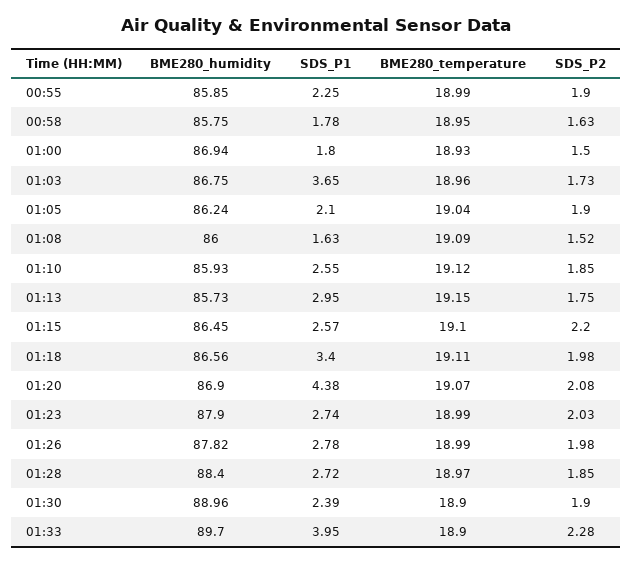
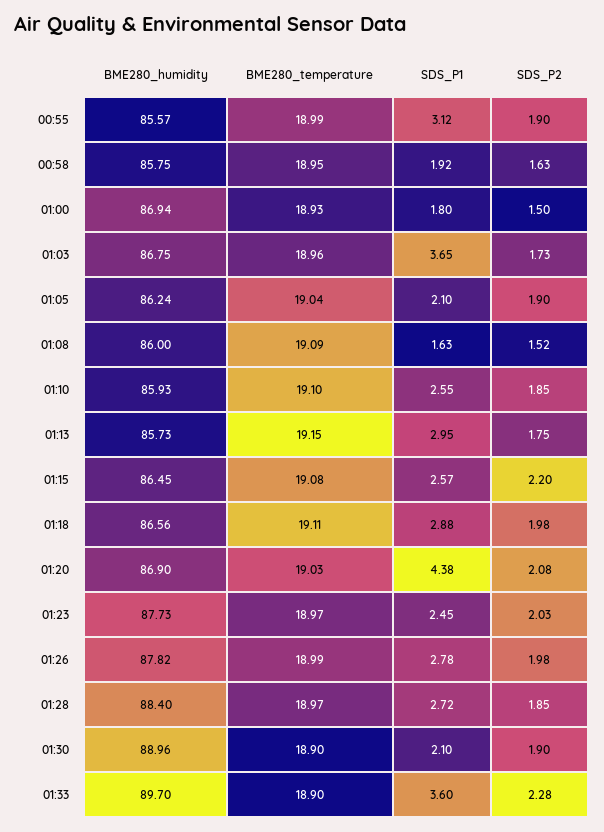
BME280_humidity, 00:55: 85.85 -> 85.57
SDS_P1, 00:55: 2.25 -> 3.12
SDS_P1, 00:58: 1.78 -> 1.92
BME280_temperature, 01:10: 19.12 -> 19.1
BME280_temperature, 01:15: 19.1 -> 19.08
SDS_P1, 01:18: 3.4 -> 2.88
BME280_temperature, 01:20: 19.07 -> 19.03
BME280_humidity, 01:23: 87.9 -> 87.73
SDS_P1, 01:23: 2.74 -> 2.45
BME280_temperature, 01:23: 18.99 -> 18.97
SDS_P1, 01:30: 2.39 -> 2.1
SDS_P1, 01:33: 3.95 -> 3.6

